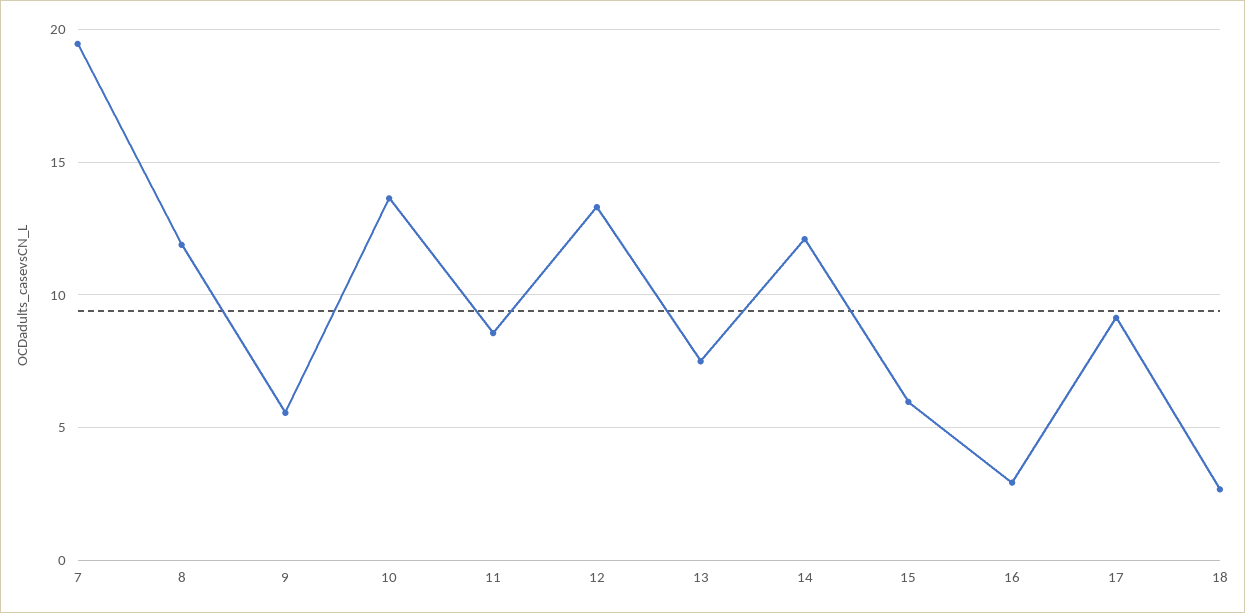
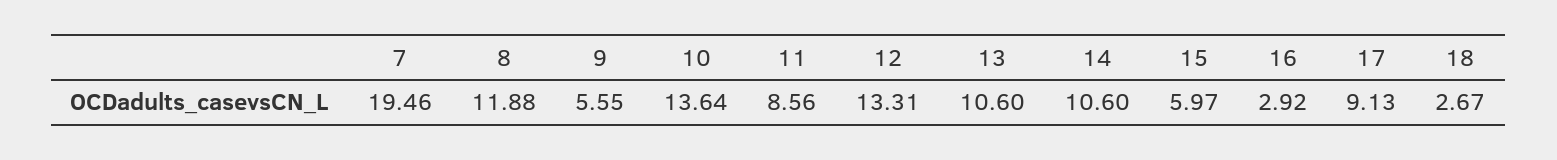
13: 7.5 -> 10.6
14: 12 -> 10.6

